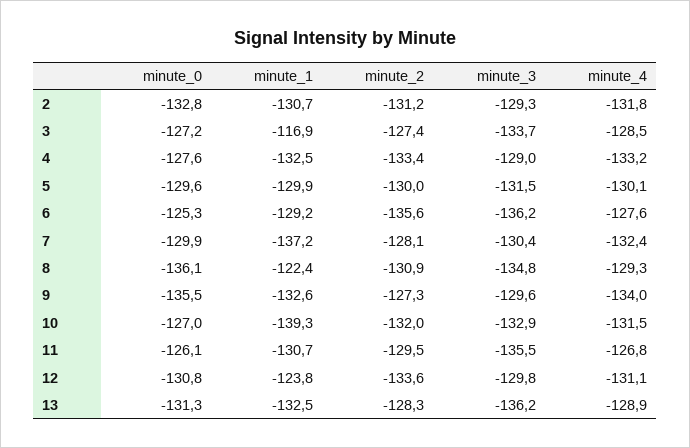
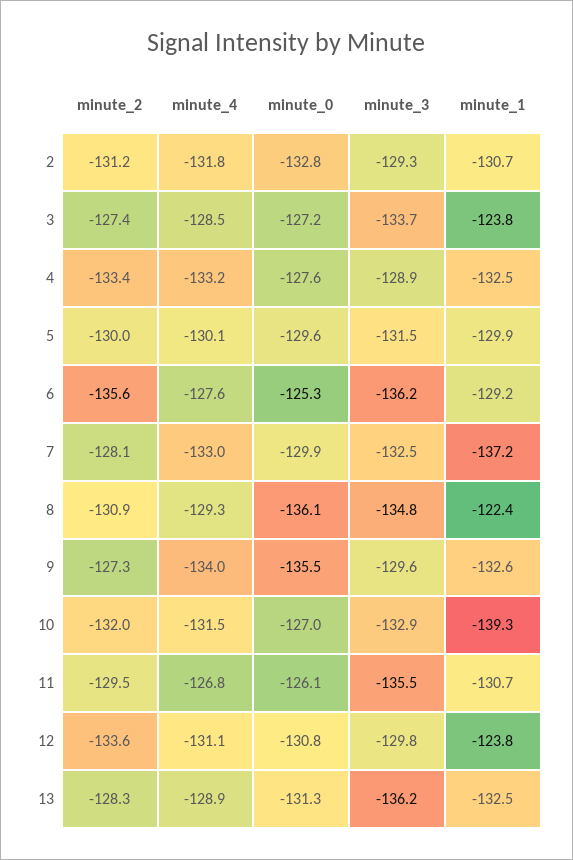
minute_1, 3: -116.9 -> -123.8
minute_3, 4: -129 -> -128.9
minute_3, 7: -130.4 -> -132.5
minute_4, 7: -132.4 -> -133

